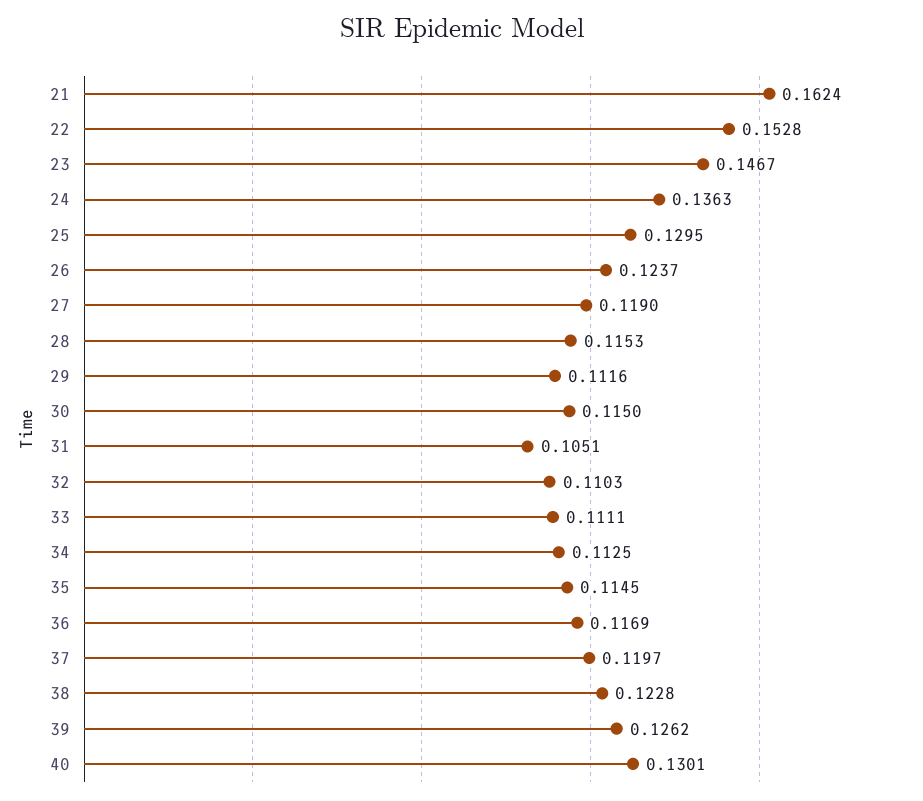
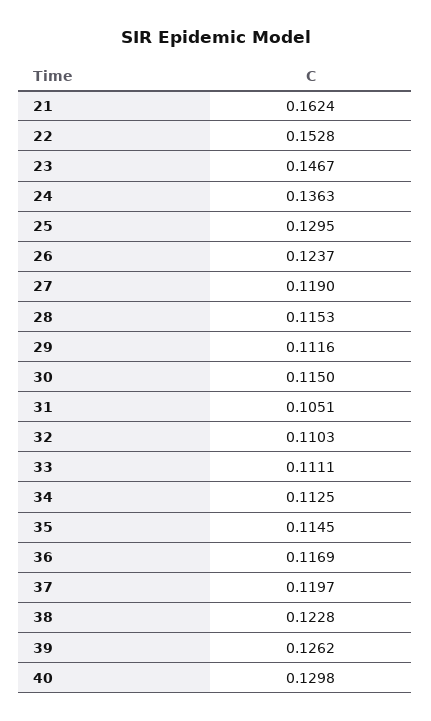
40: 0.1301 -> 0.1298

